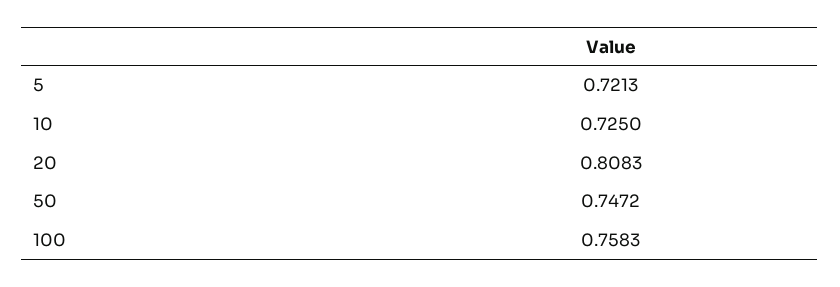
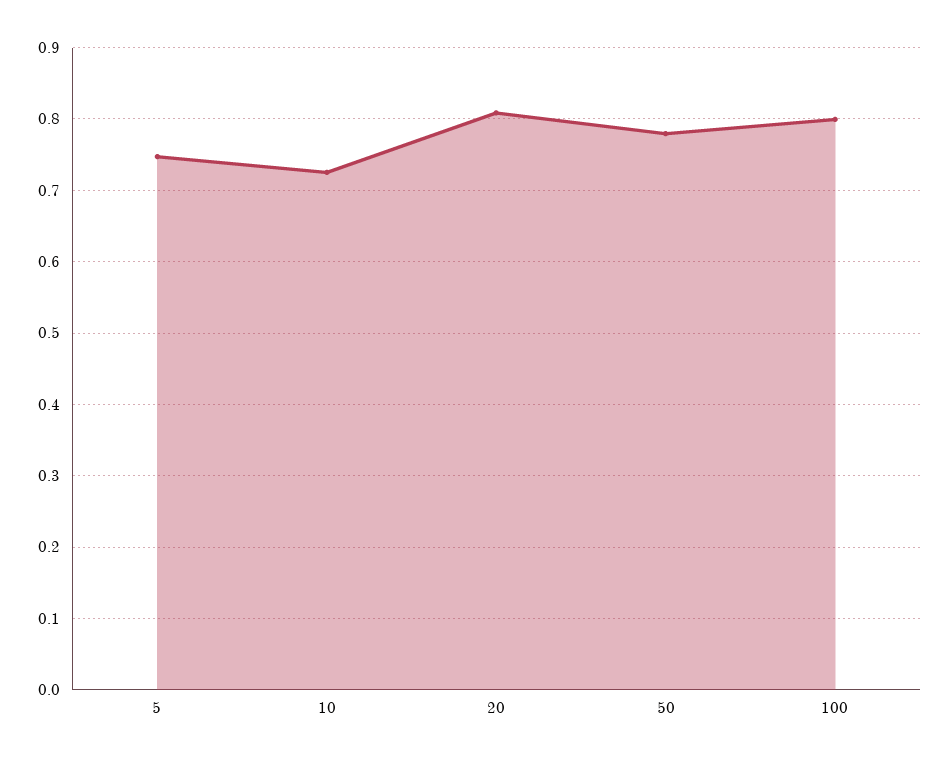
5: 0.7213 -> 0.75
50: 0.7472 -> 0.78
100: 0.7583 -> 0.8

